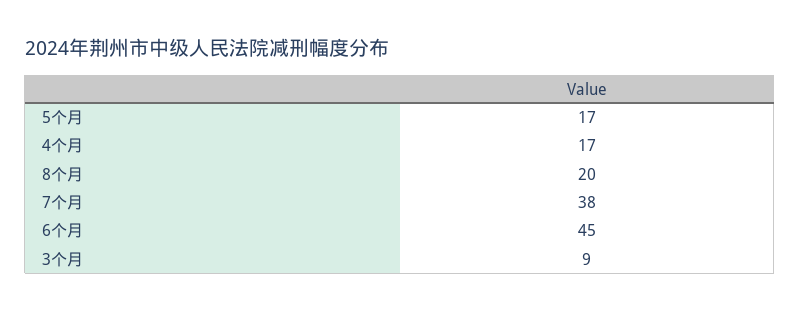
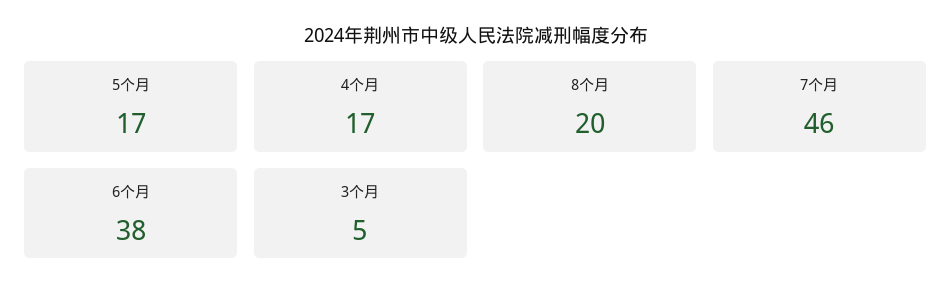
7个月: 38 -> 46
6个月: 45 -> 38
3个月: 9 -> 5

